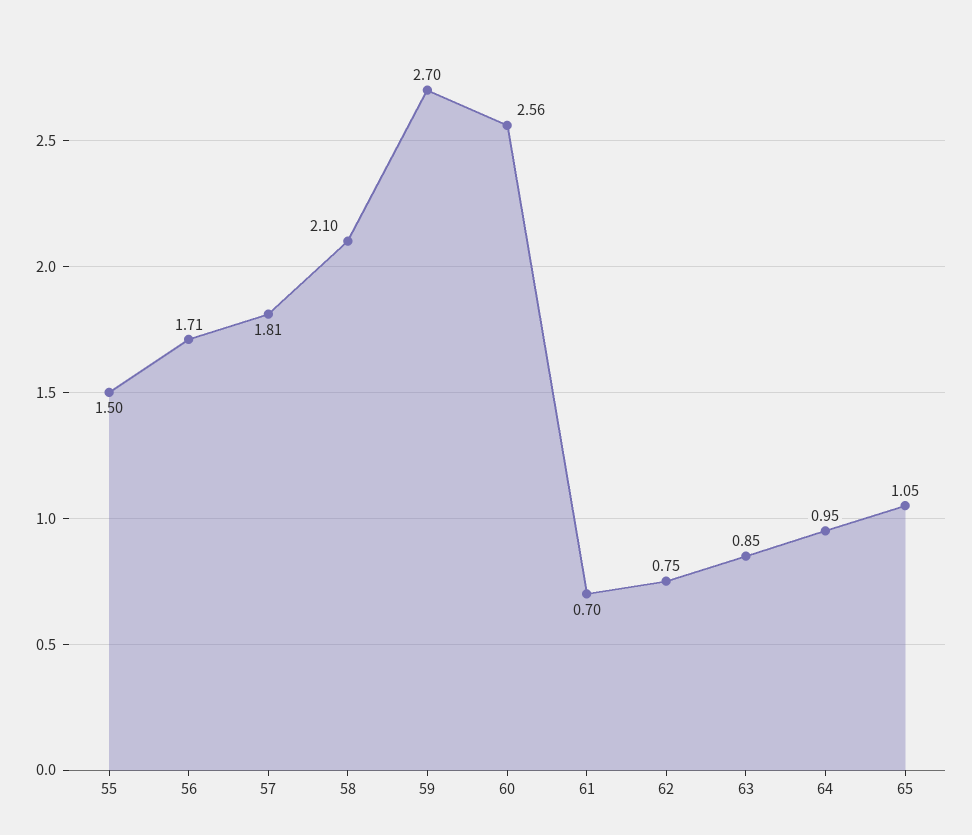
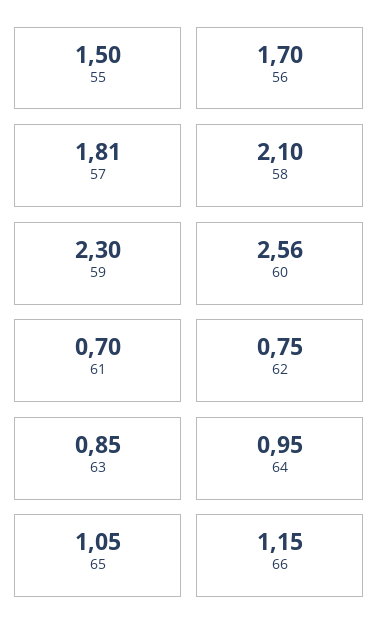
56: 1.71 -> 1.7
59: 2.7 -> 2.3
66: none -> 1.15

